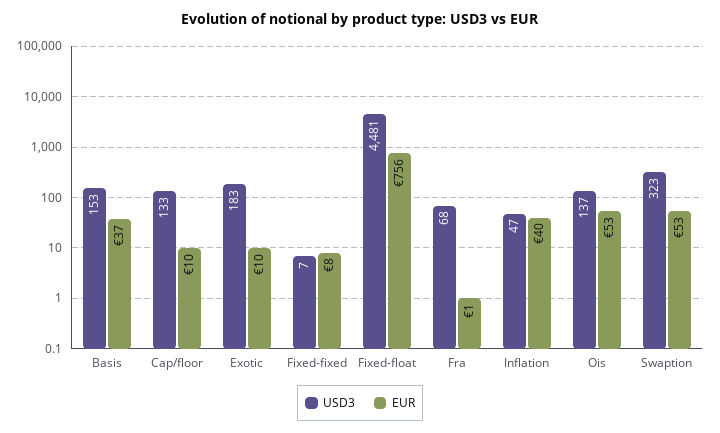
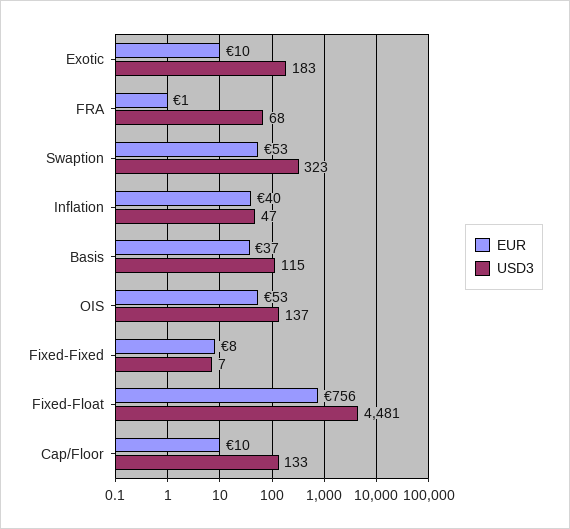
USD3, Basis: 153 -> 115

